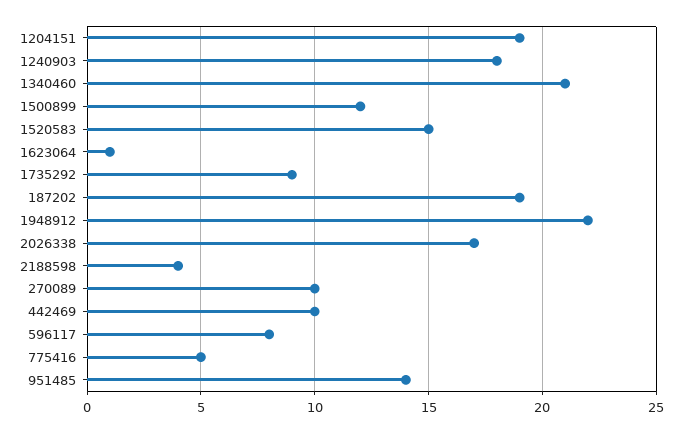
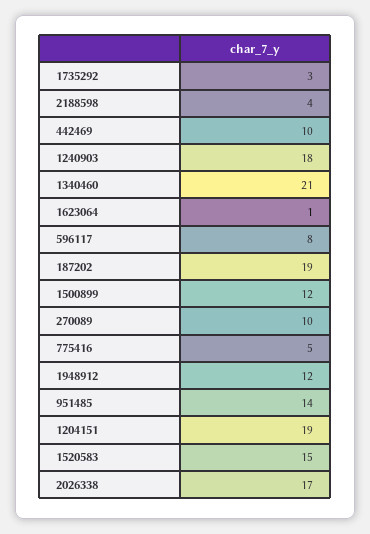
1735292: 9 -> 3
1948912: 22 -> 12

